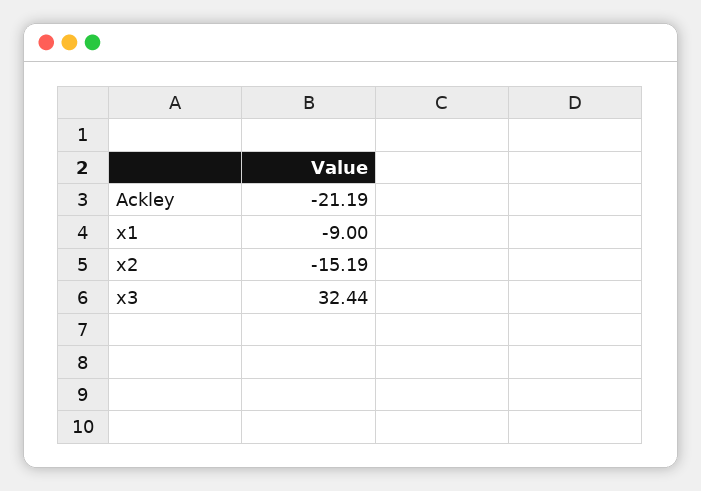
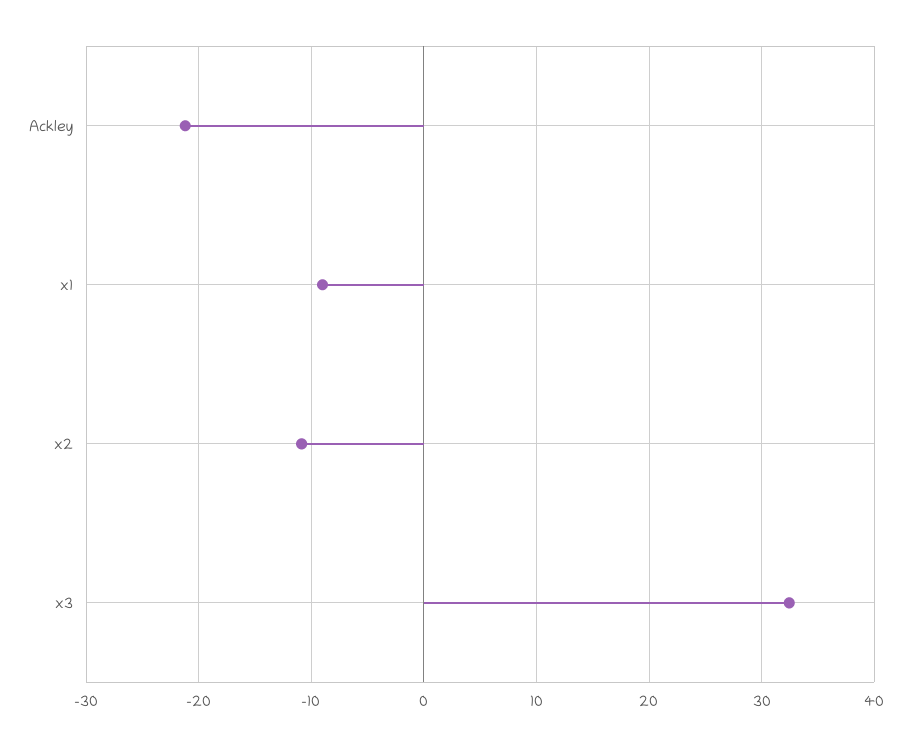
x2: -15.19 -> -11

